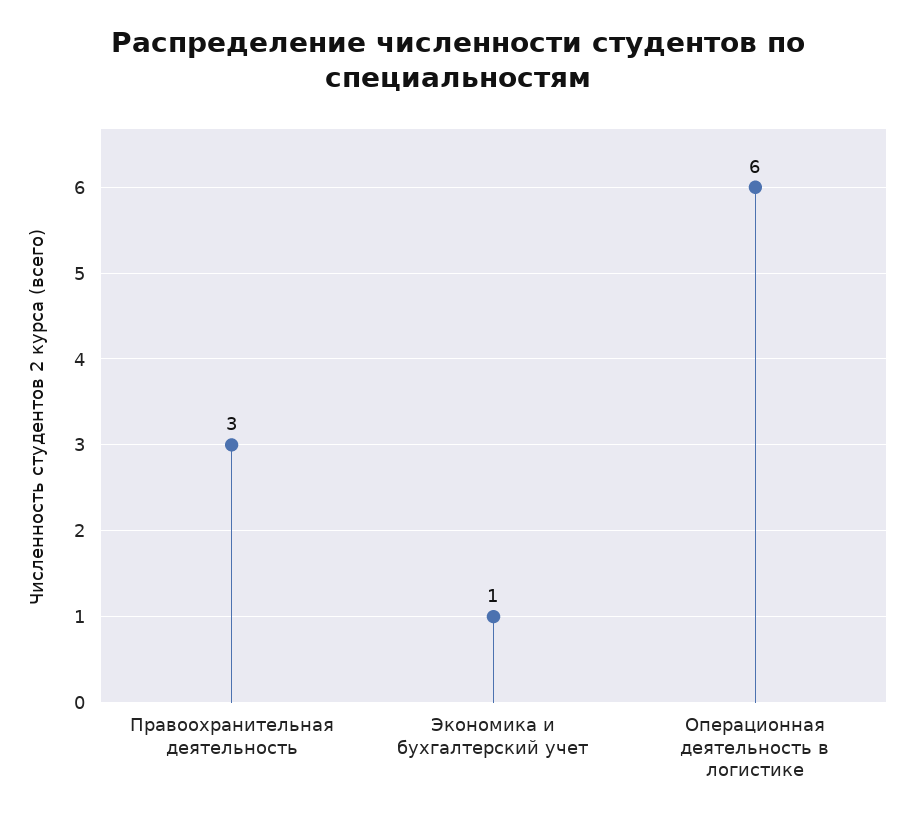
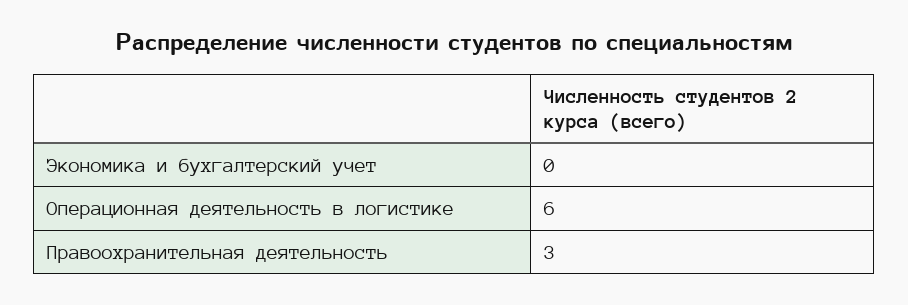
Экономика и бухгалтерский учет: 1 -> 0

